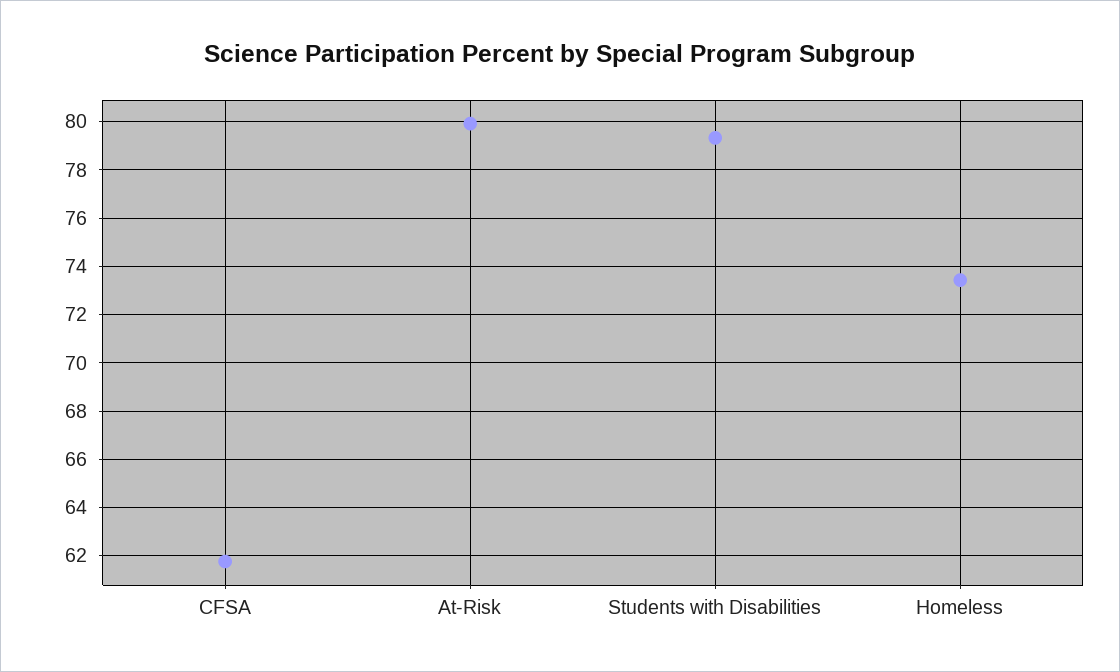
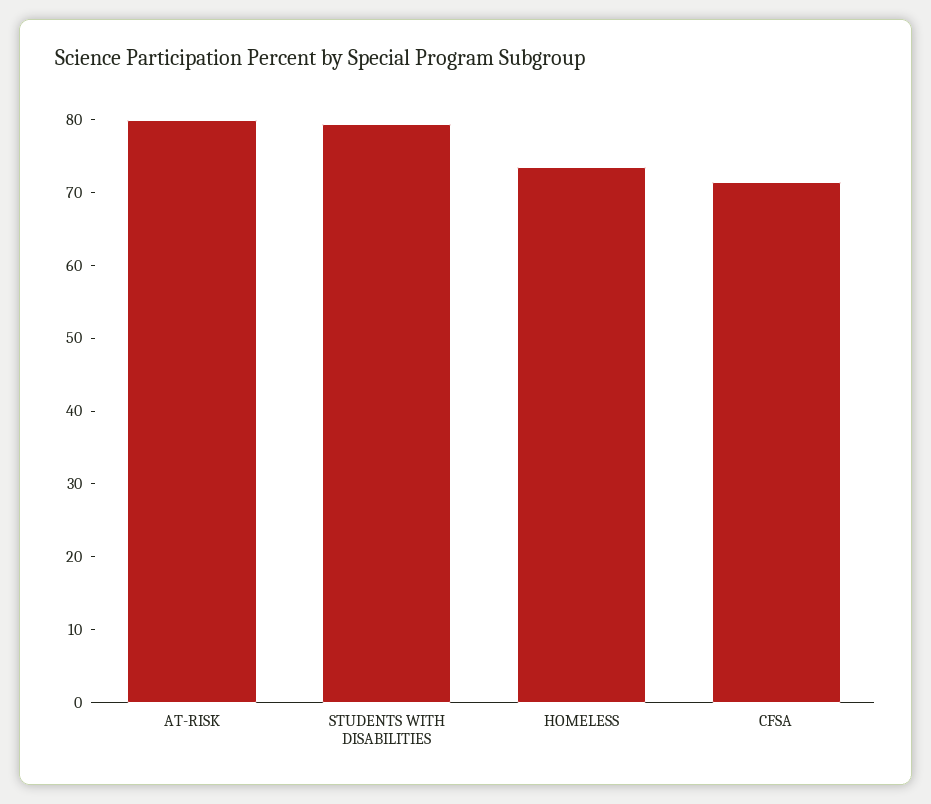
CFSA: 61.75 -> 72

